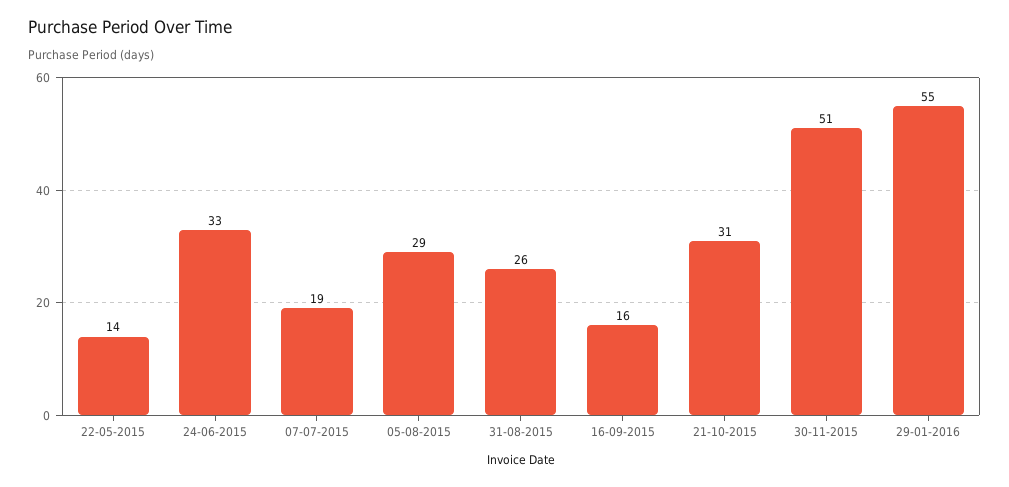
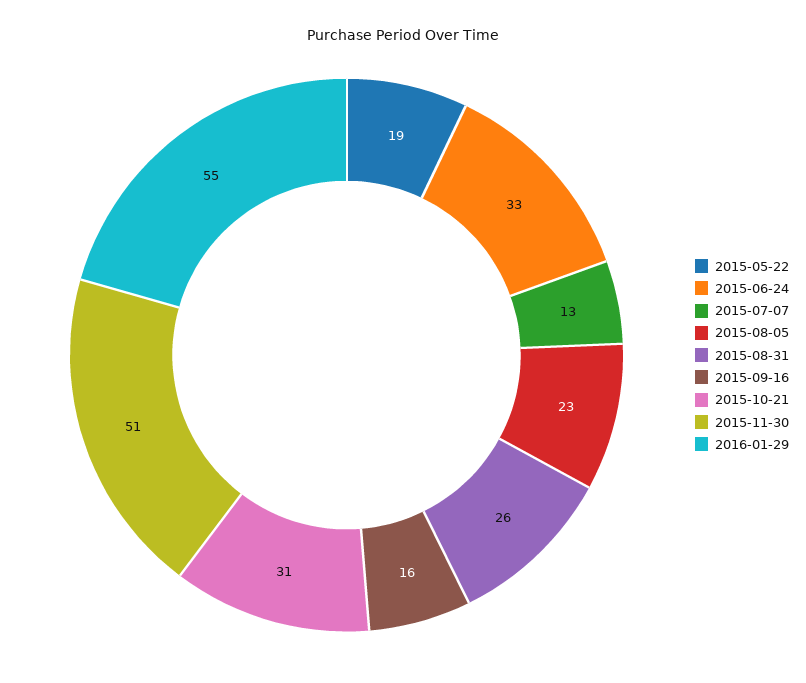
22-05-2015: 14 -> 19
07-07-2015: 19 -> 13
05-08-2015: 29 -> 23

